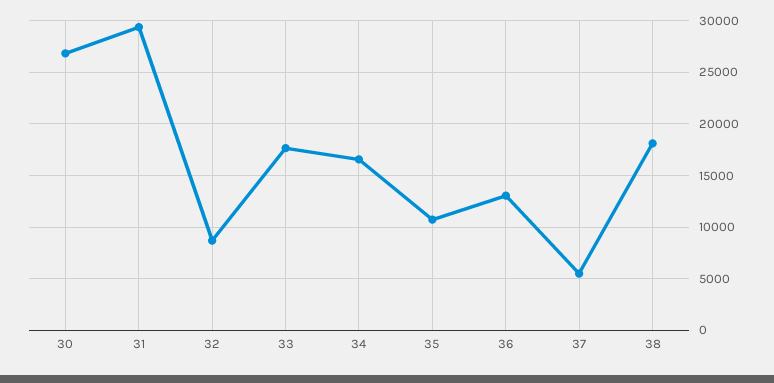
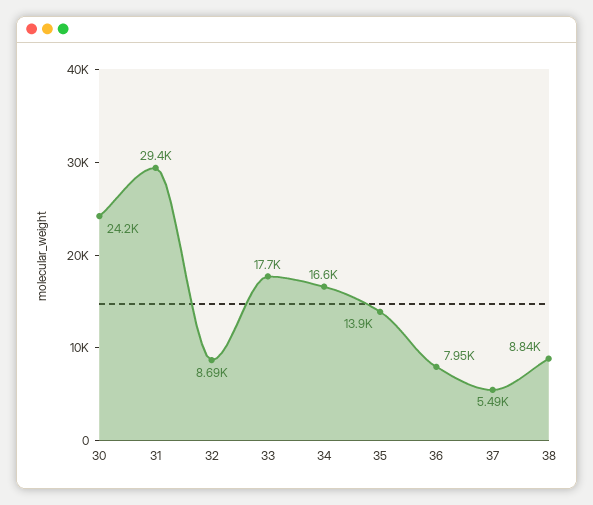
30: 27000 -> 24200
35: 11000 -> 13900
36: 13000 -> 7950
38: 18000 -> 8840

